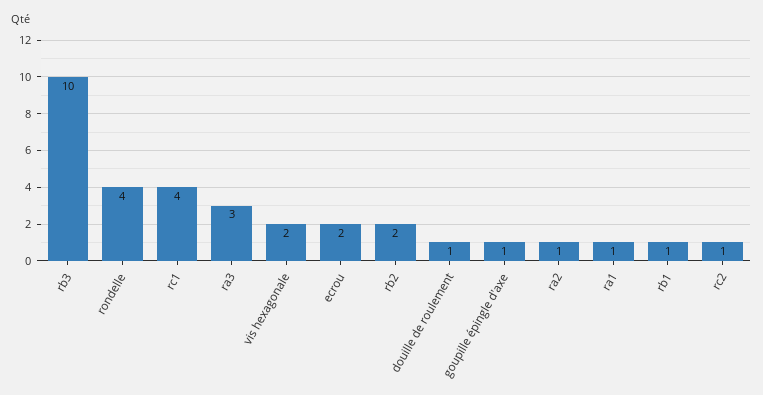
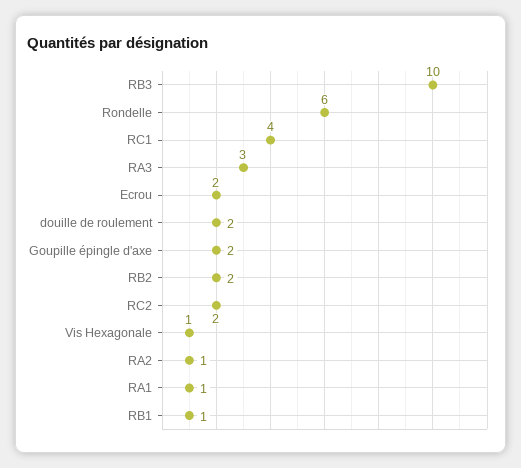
rondelle: 4 -> 6
vis hexagonale: 2 -> 1
douille de roulement: 1 -> 2
goupille épingle d'axe: 1 -> 2
rc2: 1 -> 2

